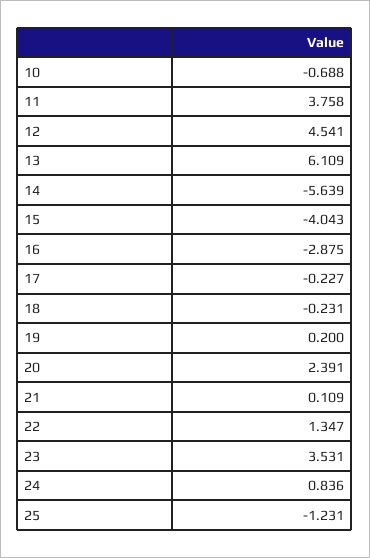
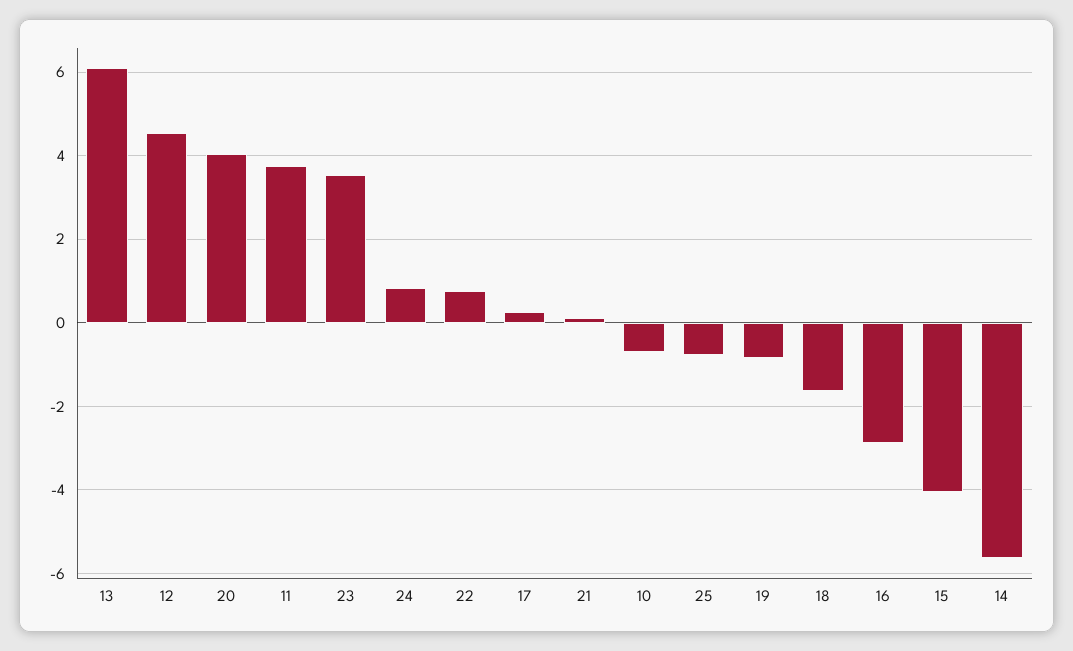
17: -0.227 -> 0.2
18: -0.231 -> -1.6
19: 0.2 -> -0.8
20: 2.391 -> 4
22: 1.347 -> 0.8
25: -1.231 -> -0.8

